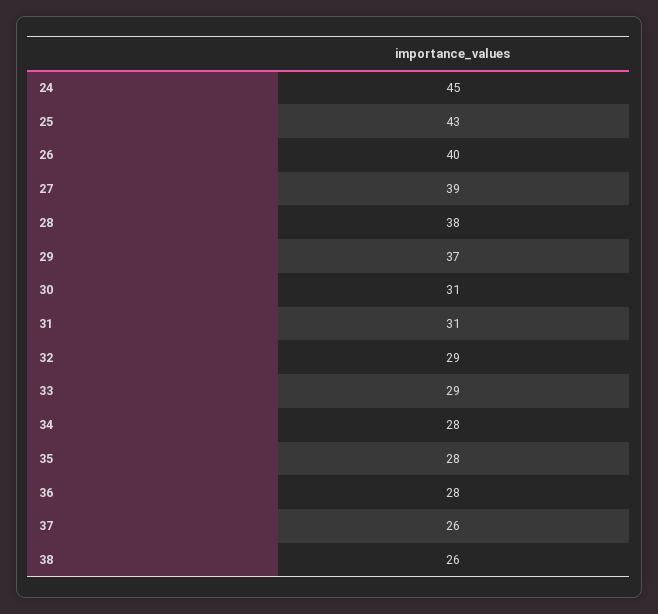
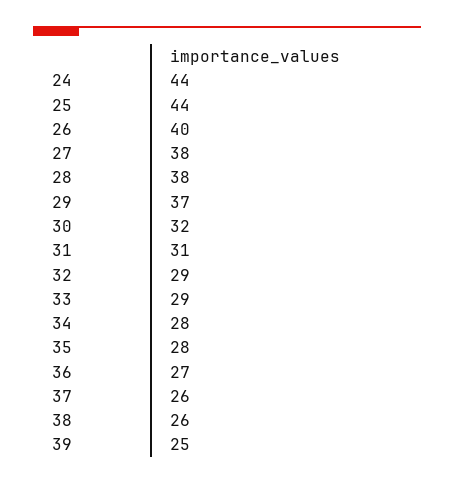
24: 45 -> 44
25: 43 -> 44
27: 39 -> 38
30: 31 -> 32
36: 28 -> 27
39: none -> 25

